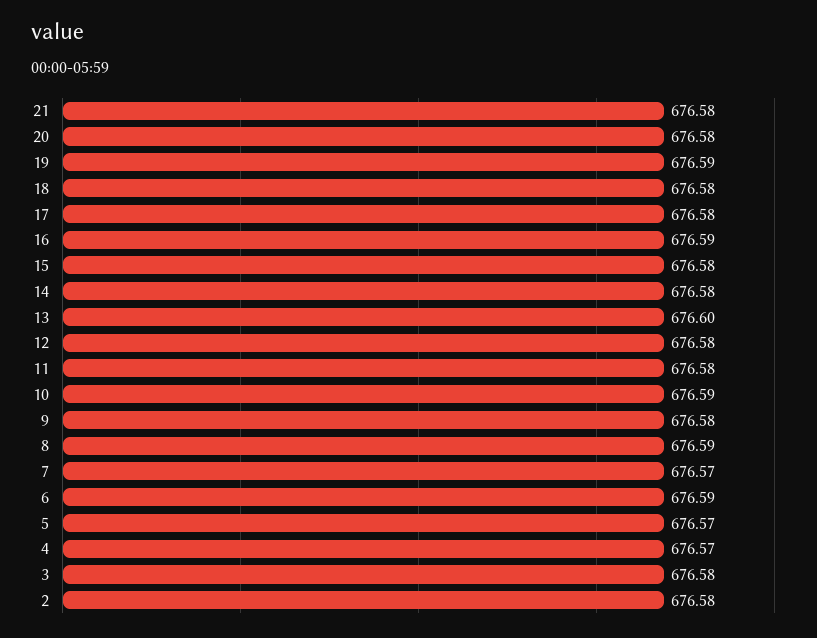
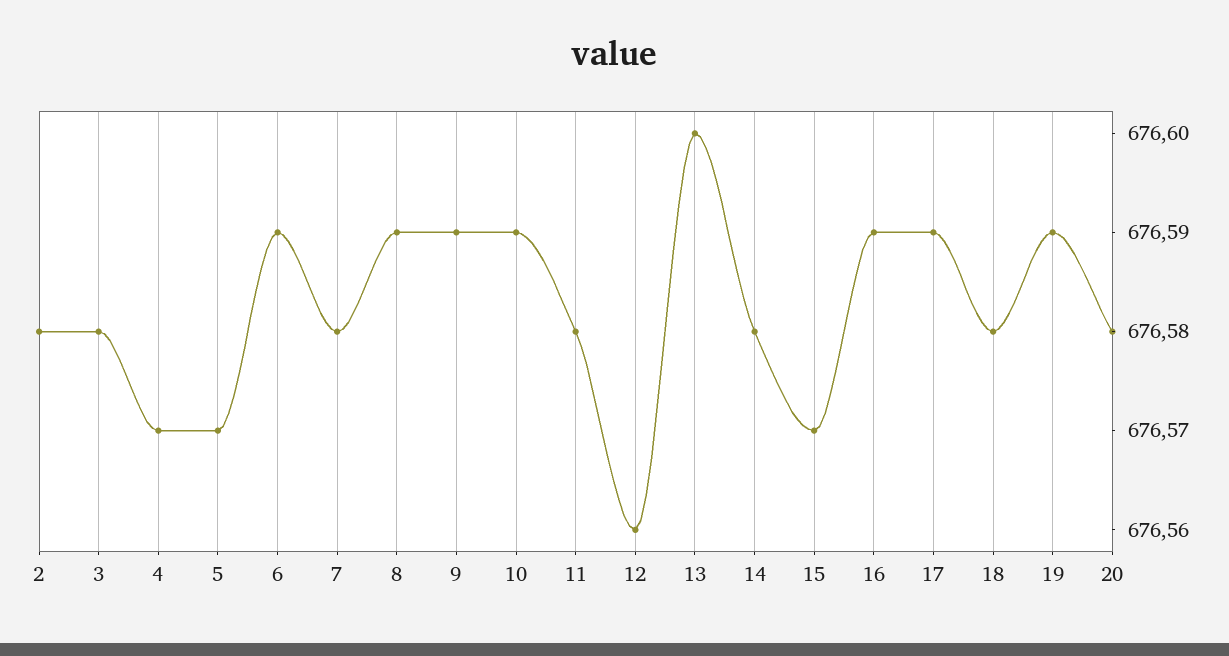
21: 676.58 -> none
17: 676.58 -> 676.59
15: 676.58 -> 676.57
12: 676.58 -> 676.56
9: 676.58 -> 676.59
7: 676.57 -> 676.58

